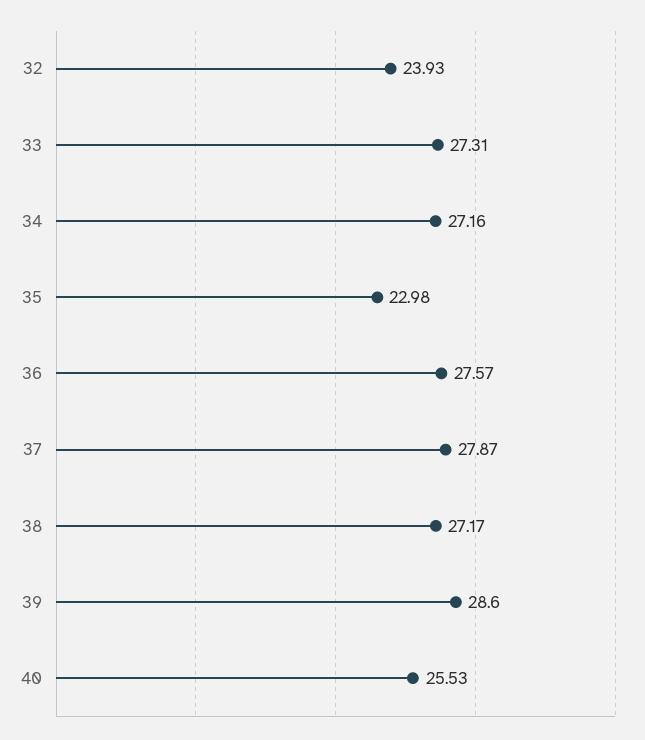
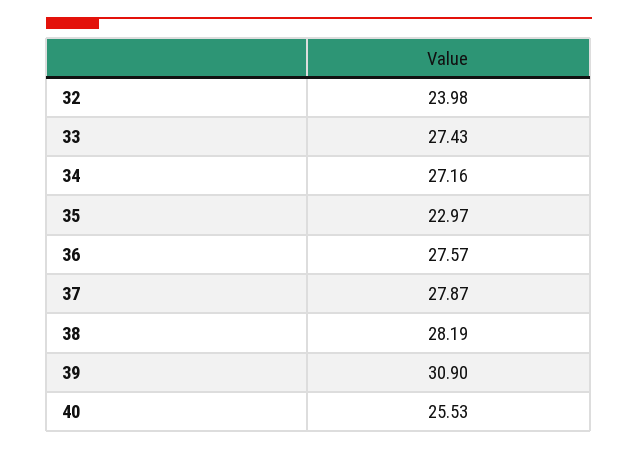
32: 23.93 -> 23.98
33: 27.31 -> 27.43
35: 22.98 -> 22.97
38: 27.17 -> 28.19
39: 28.6 -> 30.9

